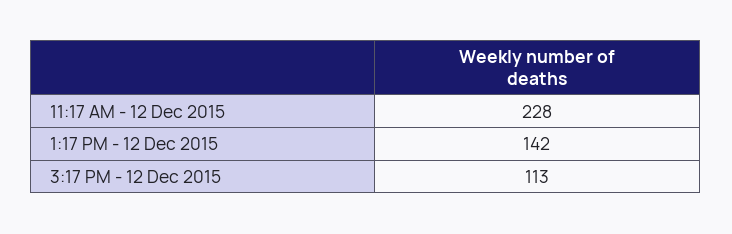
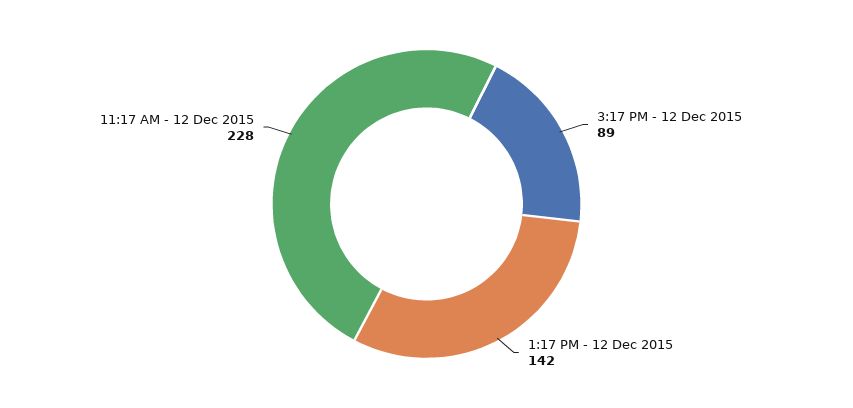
3:17 PM - 12 Dec 2015: 113 -> 89

